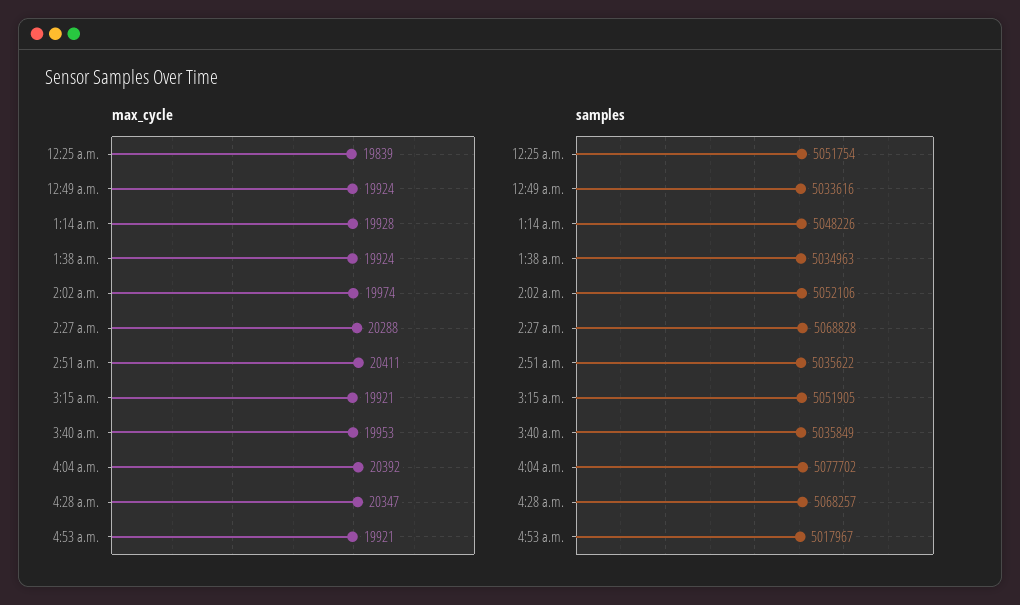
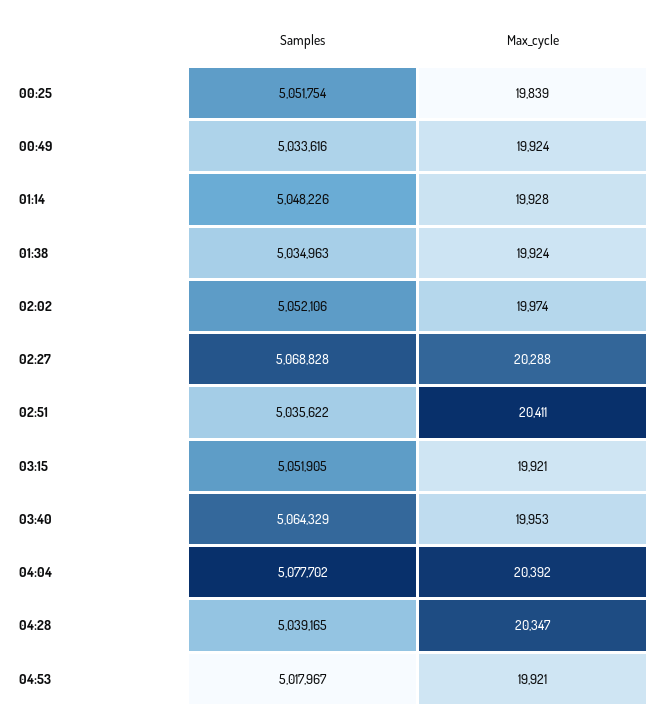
samples, 3:40 a.m.: 5035849 -> 5064329
samples, 4:28 a.m.: 5068257 -> 5039165

